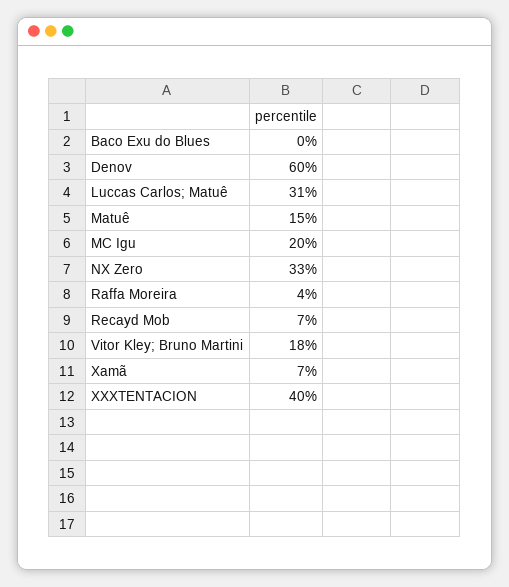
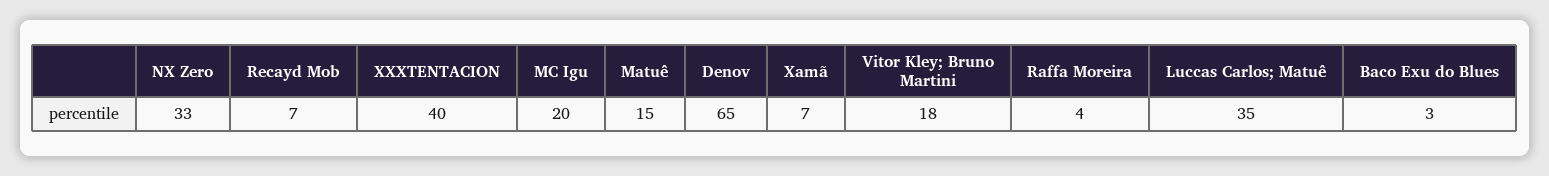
Baco Exu do Blues: 0 -> 3
Denov: 60 -> 65
Luccas Carlos; Matuê: 31 -> 35

